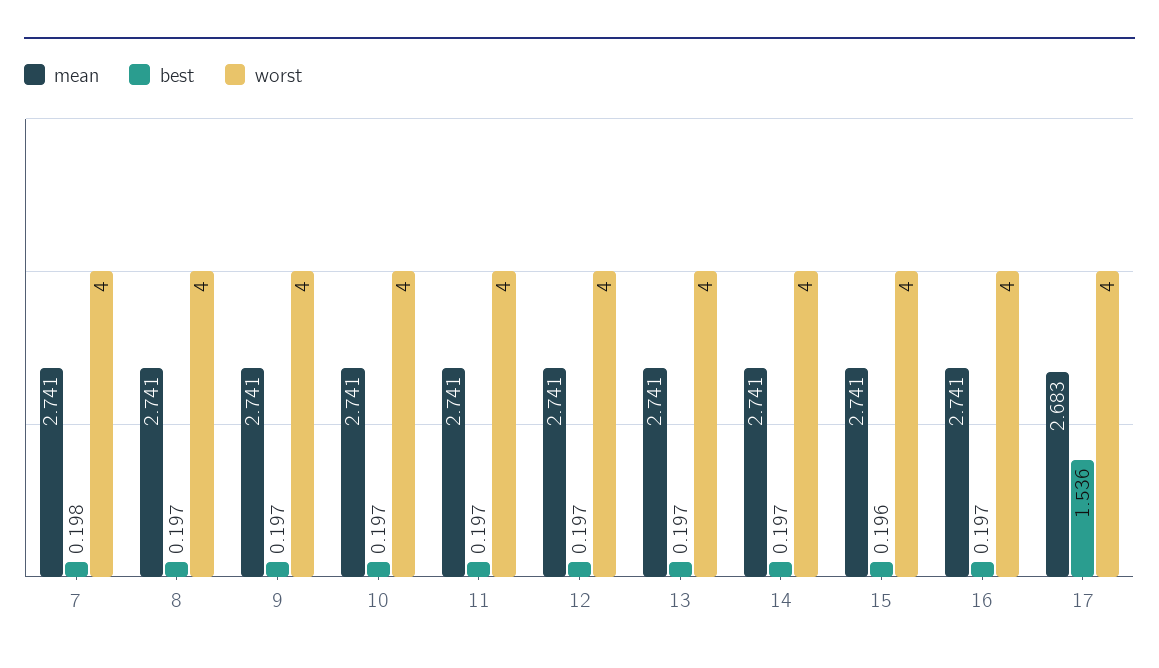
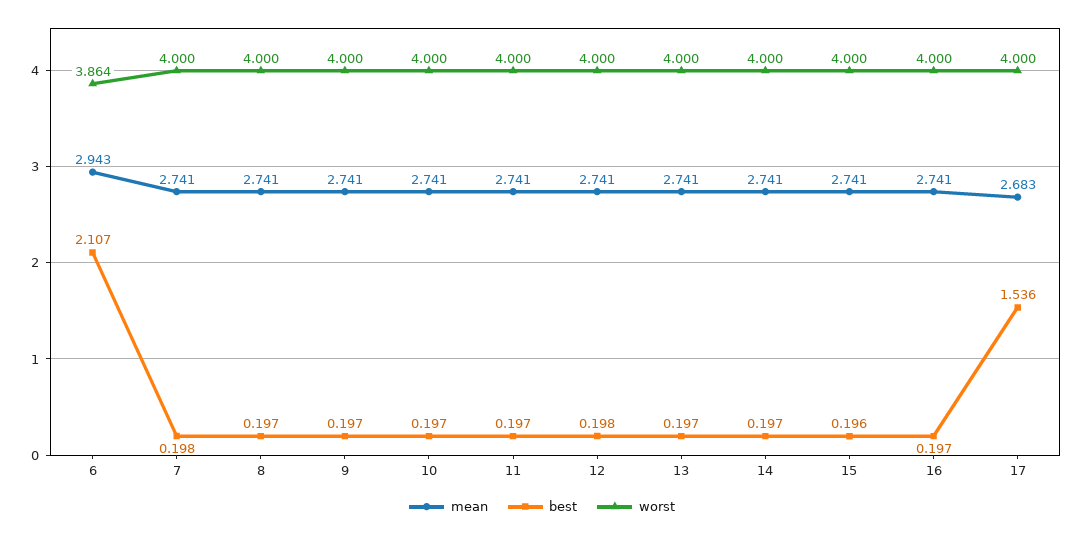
best, 12: 0.197 -> 0.198
mean, 6: none -> 2.943
best, 6: none -> 2.107
worst, 6: none -> 3.864

